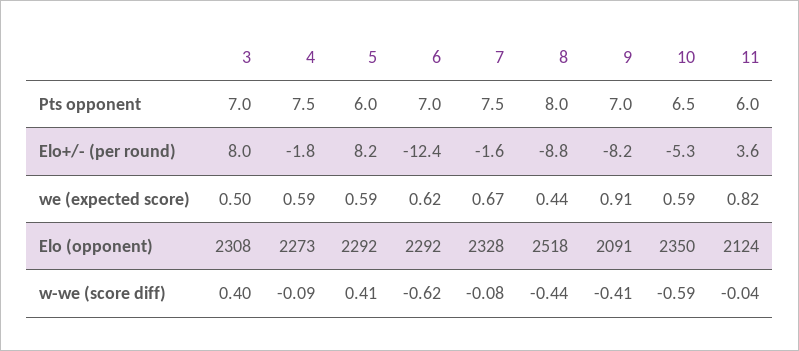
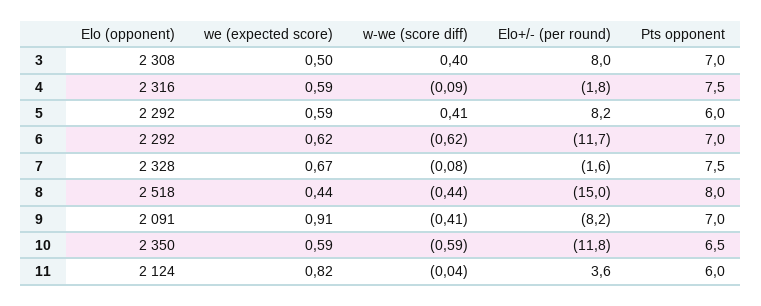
6, Elo+/- (per round): -12.4 -> -11.7
8, Elo+/- (per round): -8.8 -> -15
10, Elo+/- (per round): -5.3 -> -11.8
4, Elo (opponent): 2273 -> 2316

